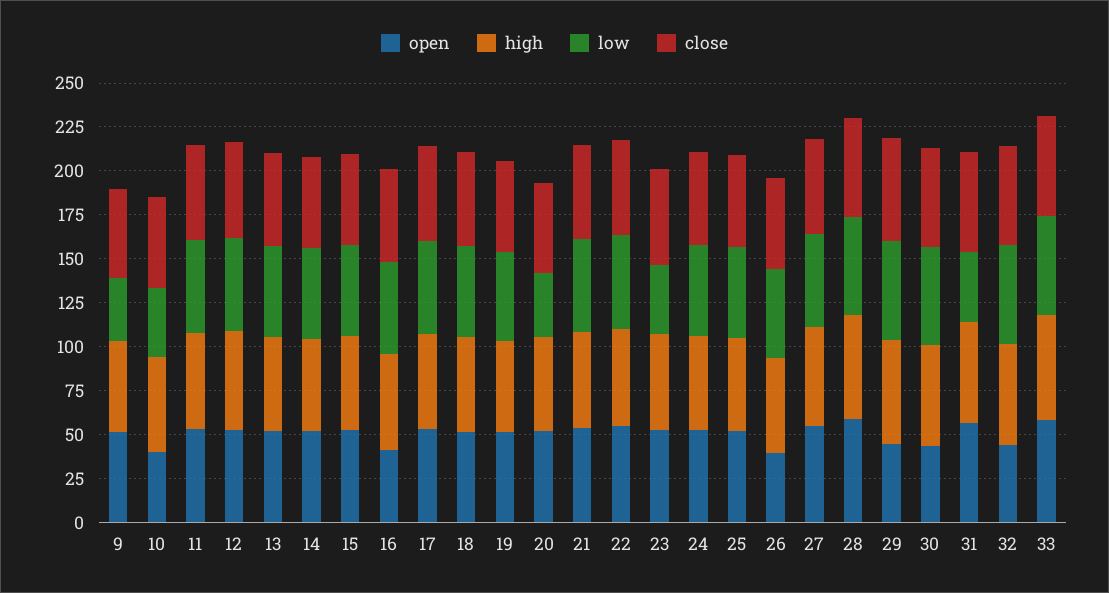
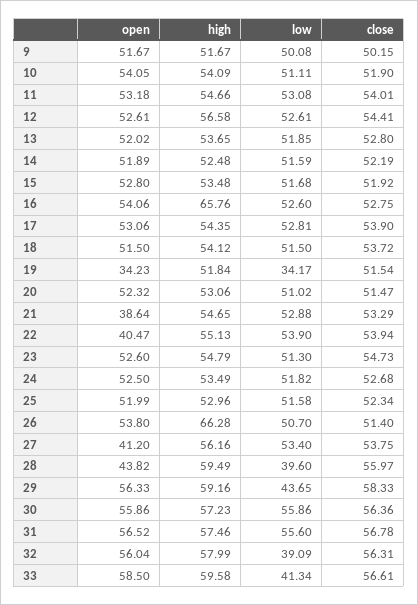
low, 9: 35 -> 50.08
open, 10: 40 -> 54.05
low, 10: 40 -> 51.11
open, 16: 40 -> 54.06
high, 16: 55 -> 65.76
open, 19: 50 -> 34.23
low, 19: 50 -> 34.17
low, 20: 35 -> 51.02
open, 21: 55 -> 38.64
open, 22: 55 -> 40.47
low, 23: 40 -> 51.3
open, 26: 40 -> 53.8
high, 26: 55 -> 66.28
open, 27: 55 -> 41.2
open, 28: 60 -> 43.82
low, 28: 55 -> 39.6
open, 29: 45 -> 56.33
low, 29: 55 -> 43.65
open, 30: 45 -> 55.86
low, 31: 40 -> 55.6
open, 32: 45 -> 56.04
low, 32: 55 -> 39.09
low, 33: 55 -> 41.34

